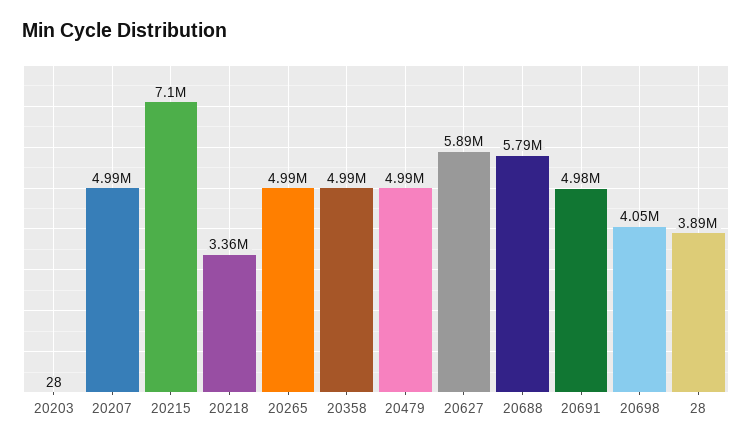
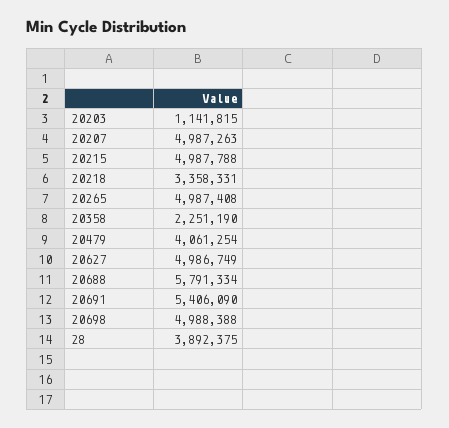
20203: 28 -> 1141815
20215: 7100000 -> 4987788
20358: 4990000 -> 2251190
20479: 4990000 -> 4061254
20627: 5890000 -> 4986749
20691: 4980000 -> 5406090
20698: 4050000 -> 4988388

